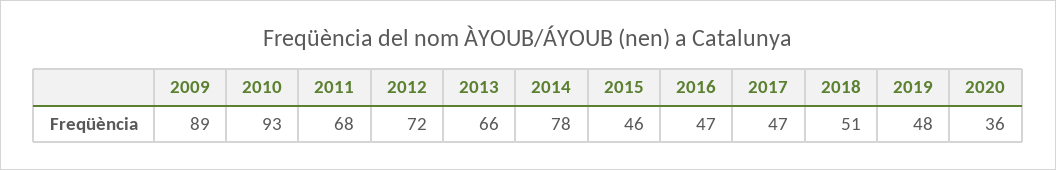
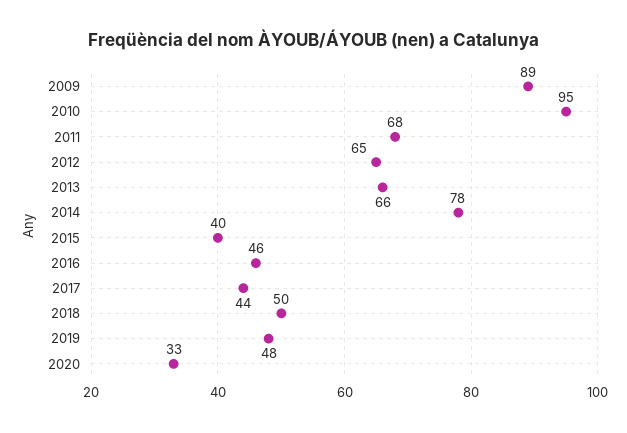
2010: 93 -> 95
2012: 72 -> 65
2015: 46 -> 40
2016: 47 -> 46
2017: 47 -> 44
2018: 51 -> 50
2020: 36 -> 33

